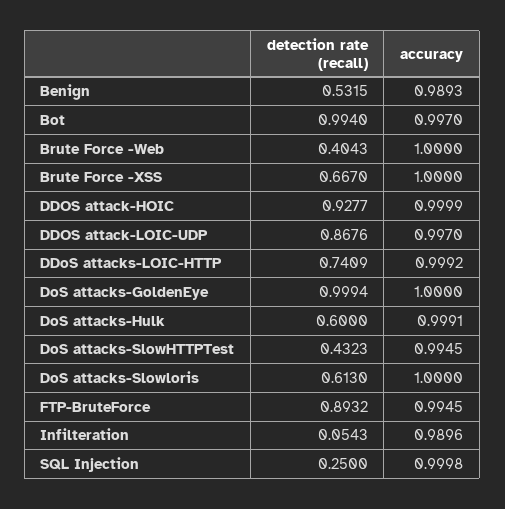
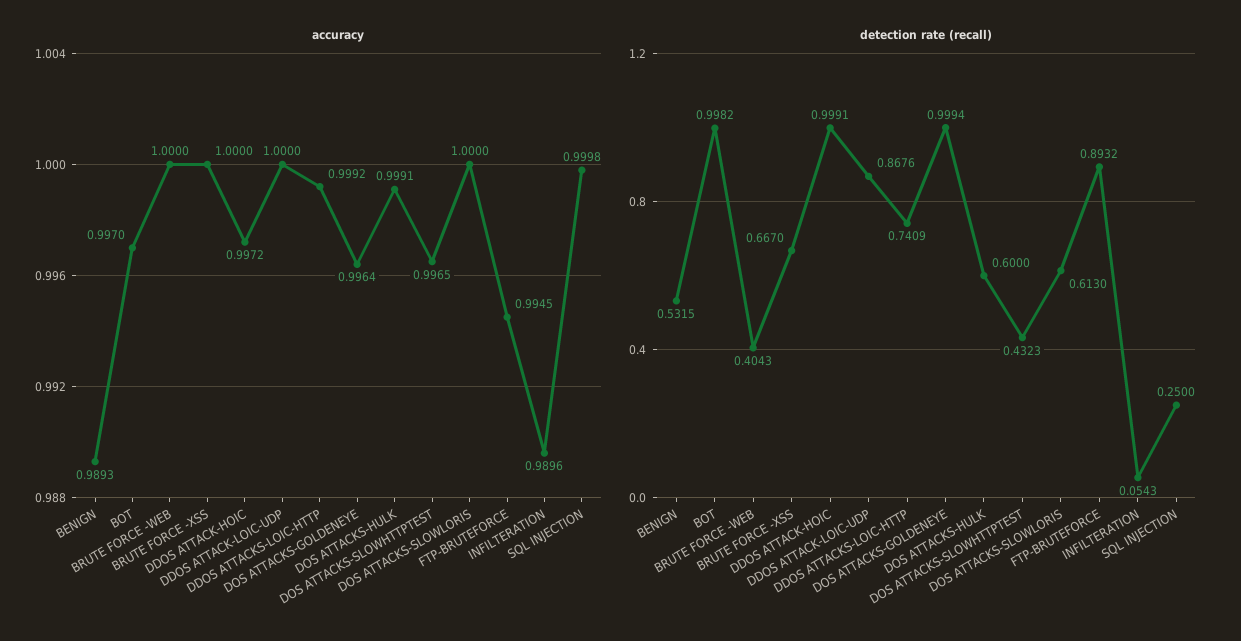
detection rate (recall), Bot: 0.994 -> 0.9982
detection rate (recall), DDOS attack-HOIC: 0.9277 -> 0.9991
accuracy, DDOS attack-HOIC: 0.9999 -> 0.9972
accuracy, DDOS attack-LOIC-UDP: 0.997 -> 1
accuracy, DoS attacks-GoldenEye: 1 -> 0.9964
accuracy, DoS attacks-SlowHTTPTest: 0.9945 -> 0.9965

